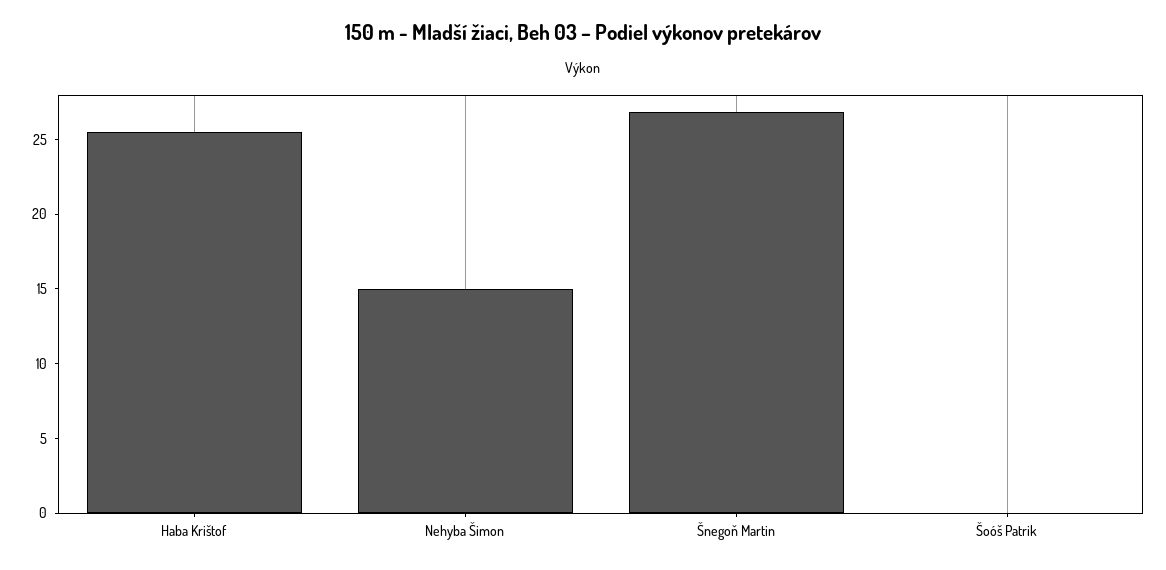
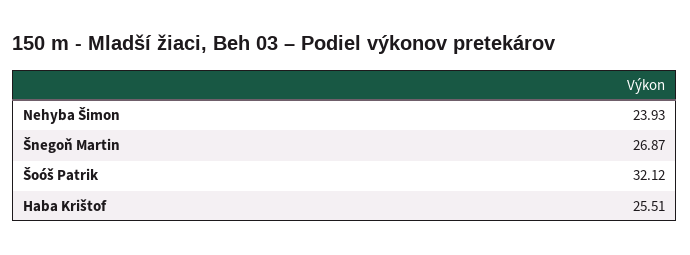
Nehyba Šimon: 15 -> 23.93
Šoóš Patrik: 0 -> 32.12

